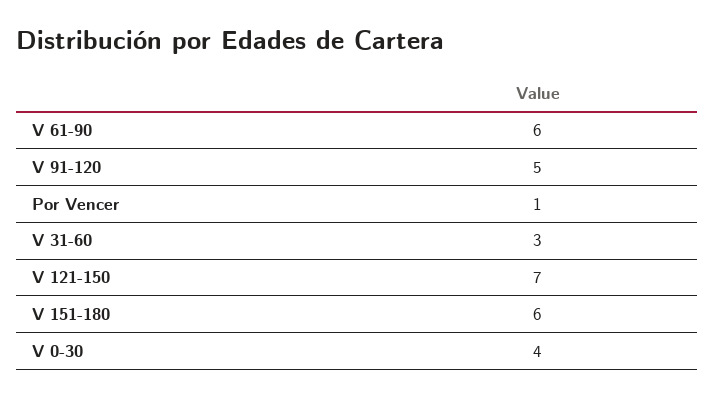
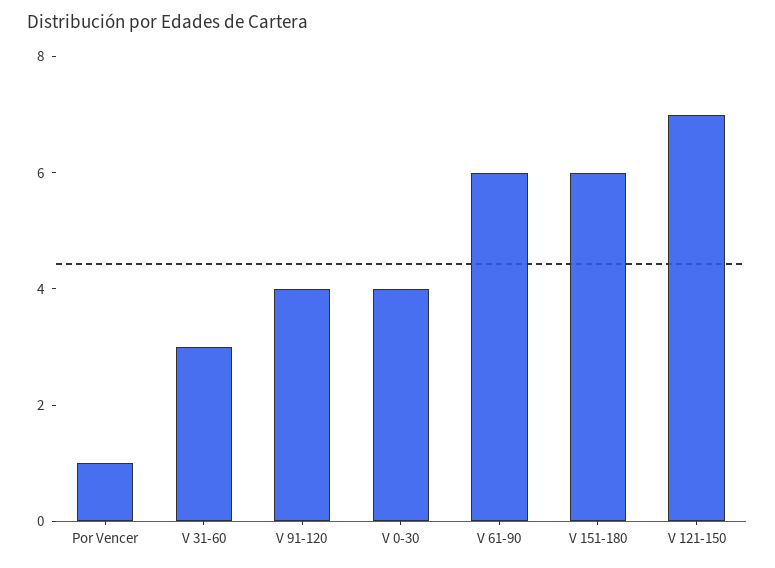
V 91-120: 5 -> 4

